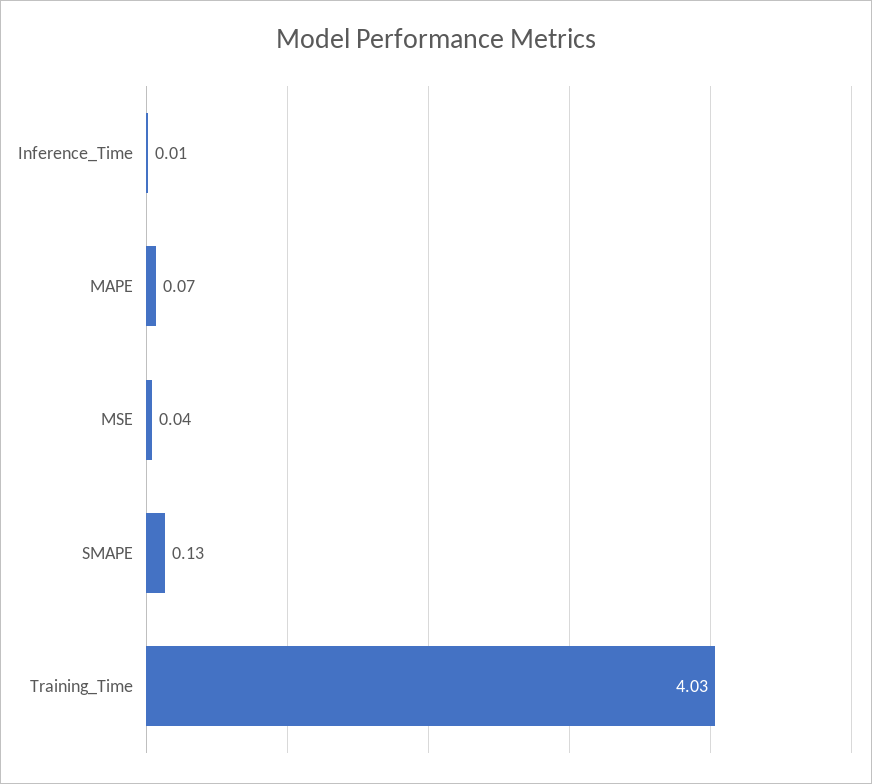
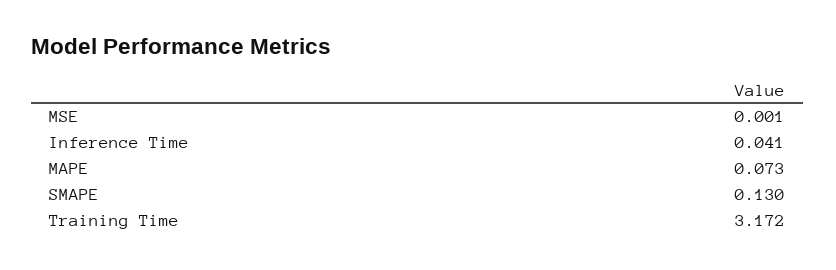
Inference_Time: 0.01 -> 0.041
MSE: 0.04 -> 0.001
Training_Time: 4.03 -> 3.172

